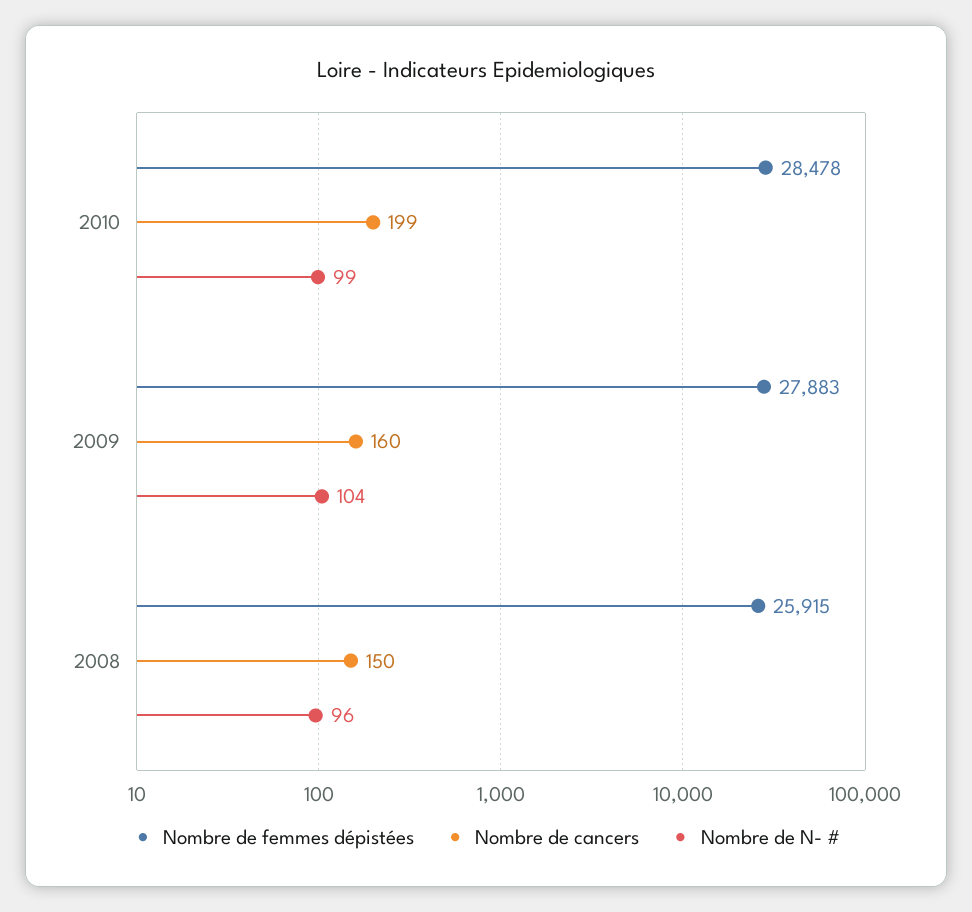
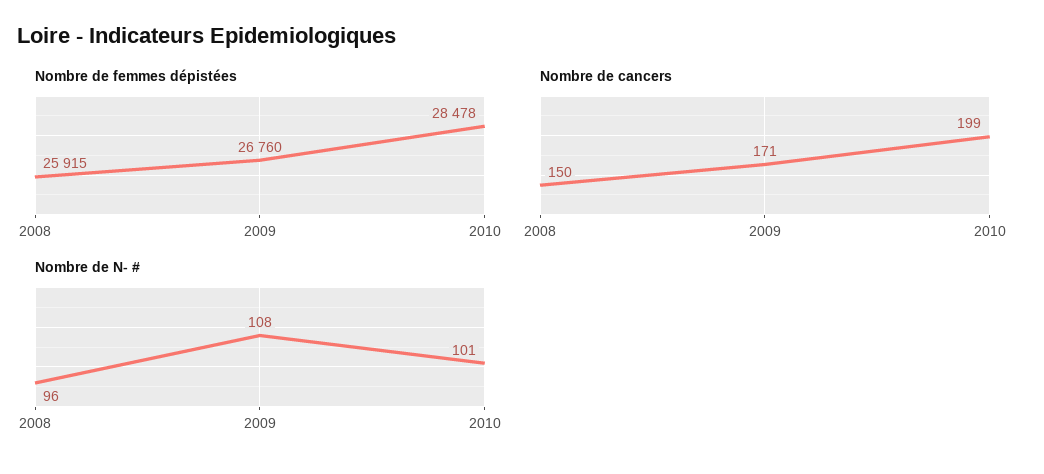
Nombre de N- #, 2010: 99 -> 101
Nombre de femmes dépistées, 2009: 27883 -> 26760
Nombre de cancers, 2009: 160 -> 171
Nombre de N- #, 2009: 104 -> 108

